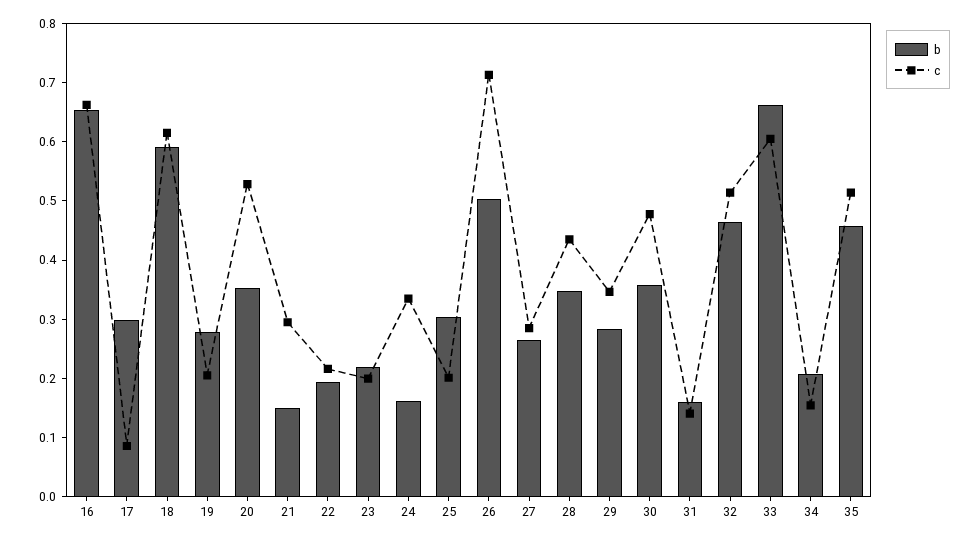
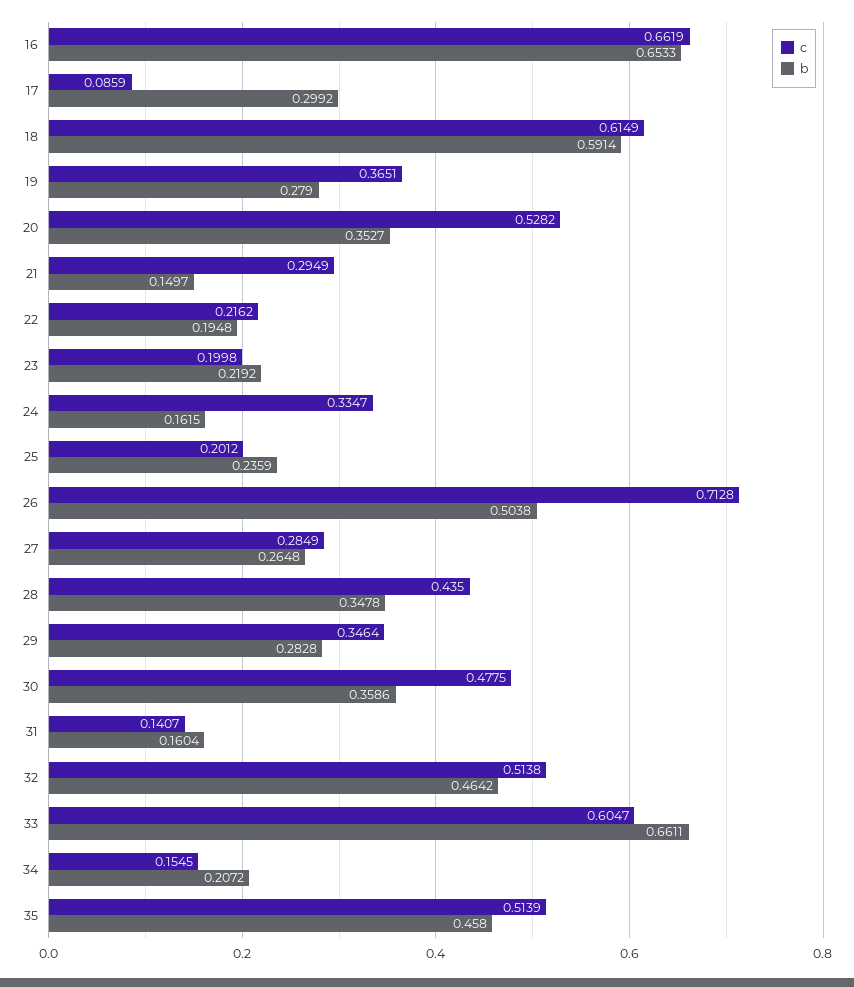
c, 19: 0.2 -> 0.3651
b, 25: 0.3 -> 0.2359

